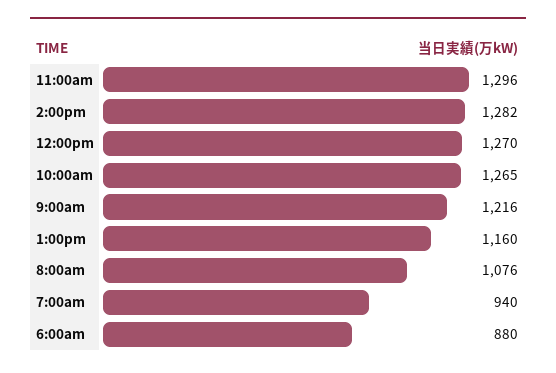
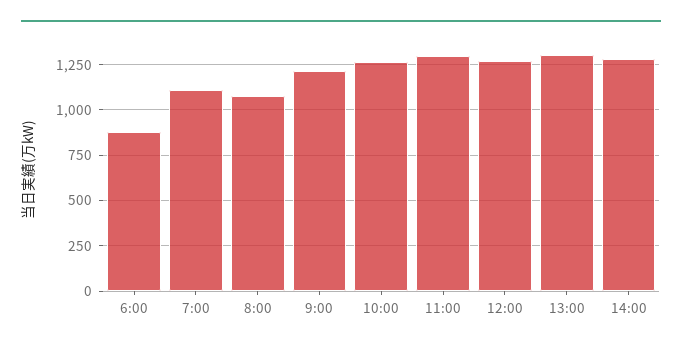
1:00pm: 1160 -> 1300
7:00am: 940 -> 1100

